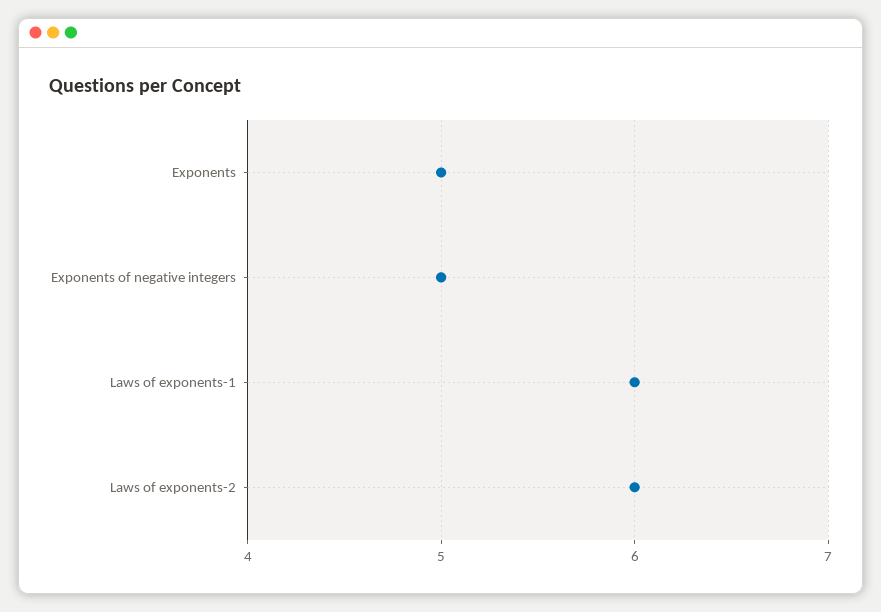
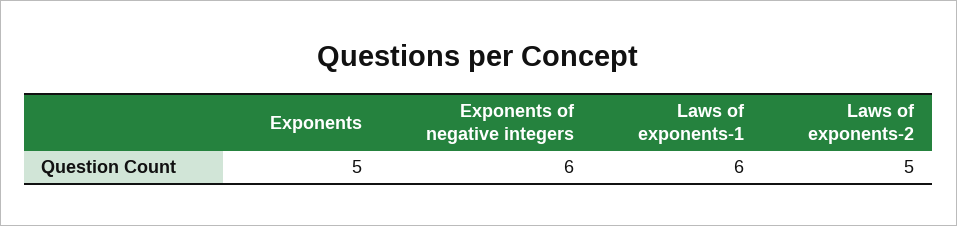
Exponents of negative integers: 5 -> 6
Laws of exponents-2: 6 -> 5

